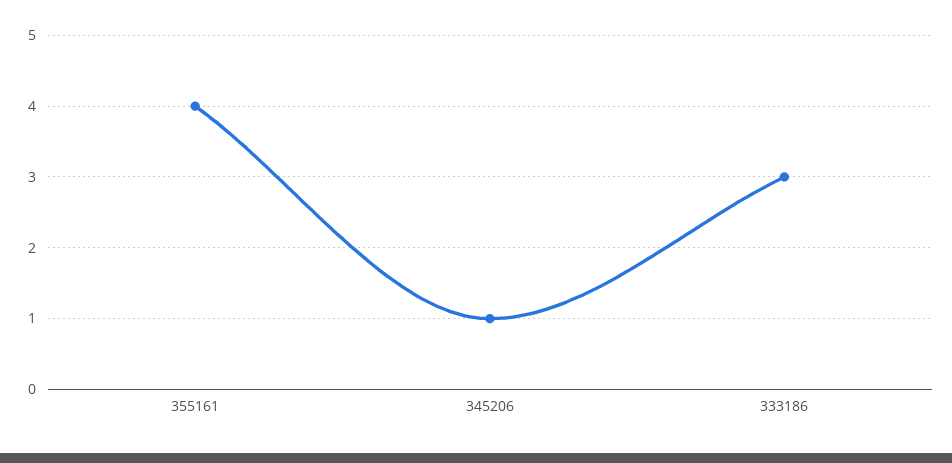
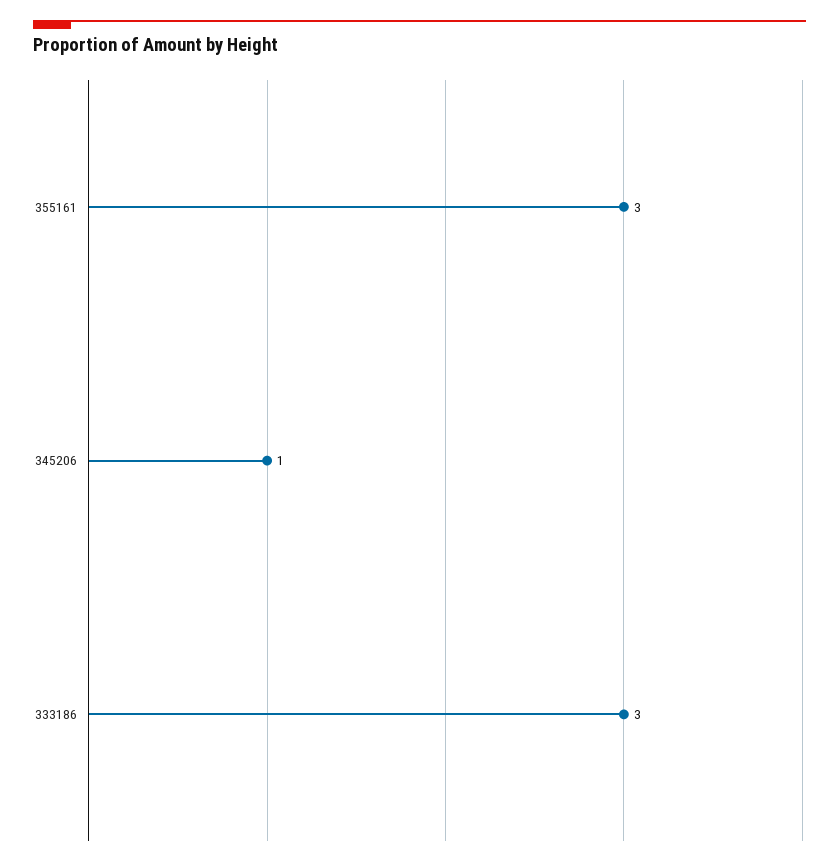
355161: 4 -> 3

